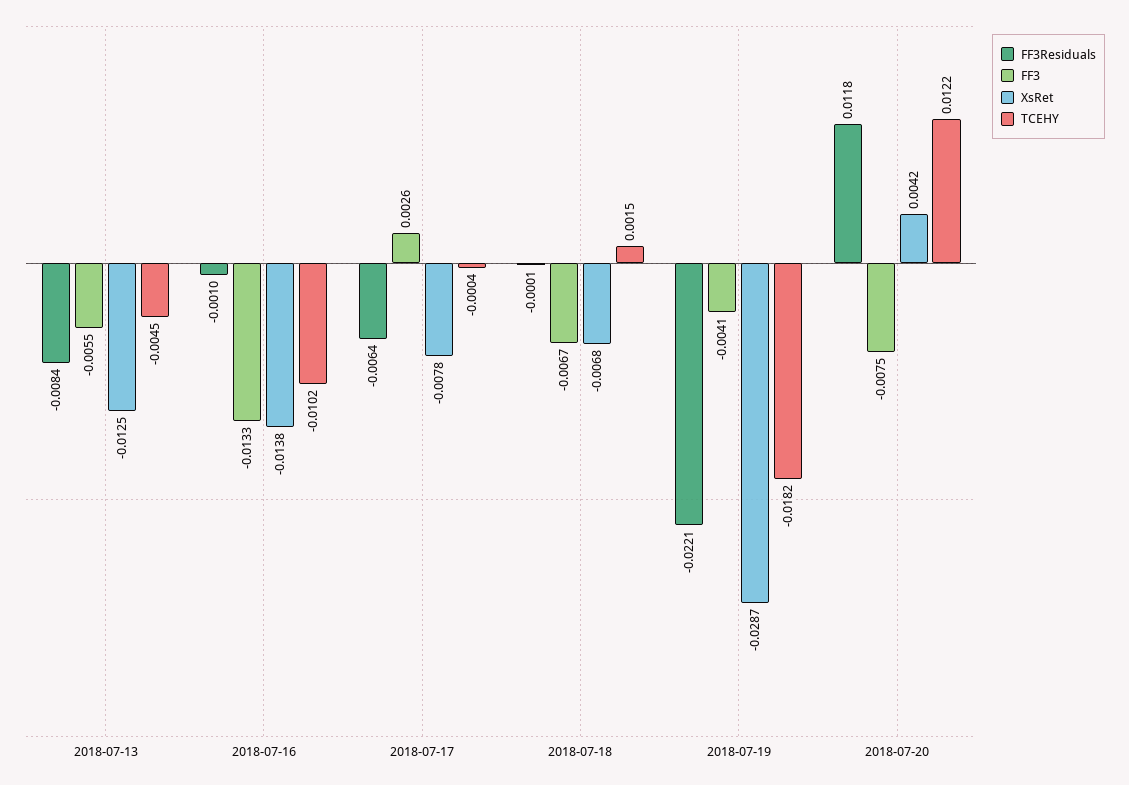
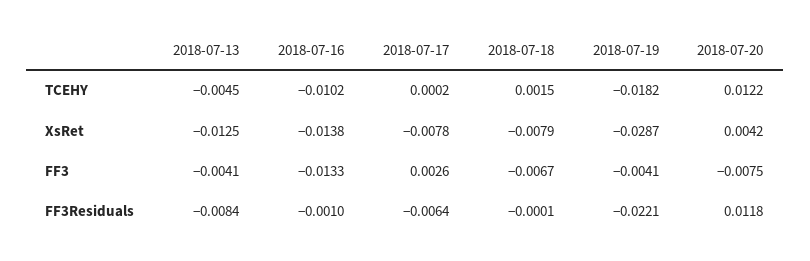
FF3, 2018-07-13: -0.0055 -> -0.0041
TCEHY, 2018-07-17: -0.0004 -> 0.0002
XsRet, 2018-07-18: -0.0068 -> -0.0079

